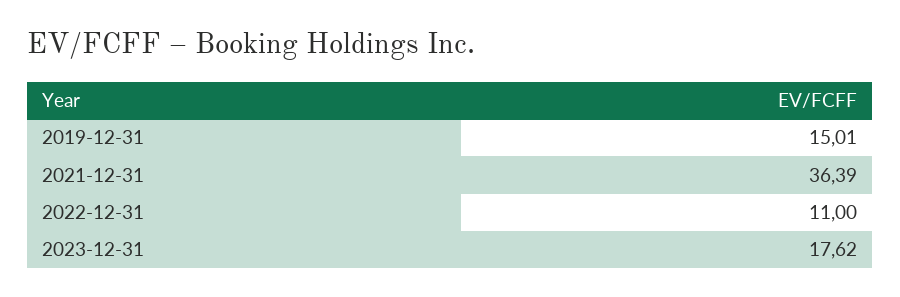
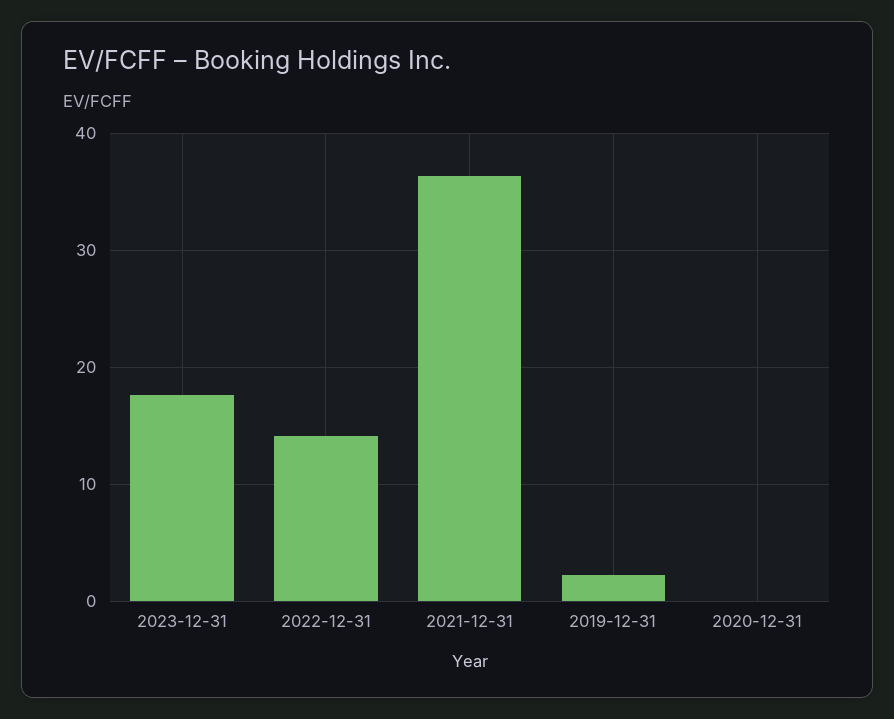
2019-12-31: 15.01 -> 2
2022-12-31: 11 -> 14
2020-12-31: none -> 0

